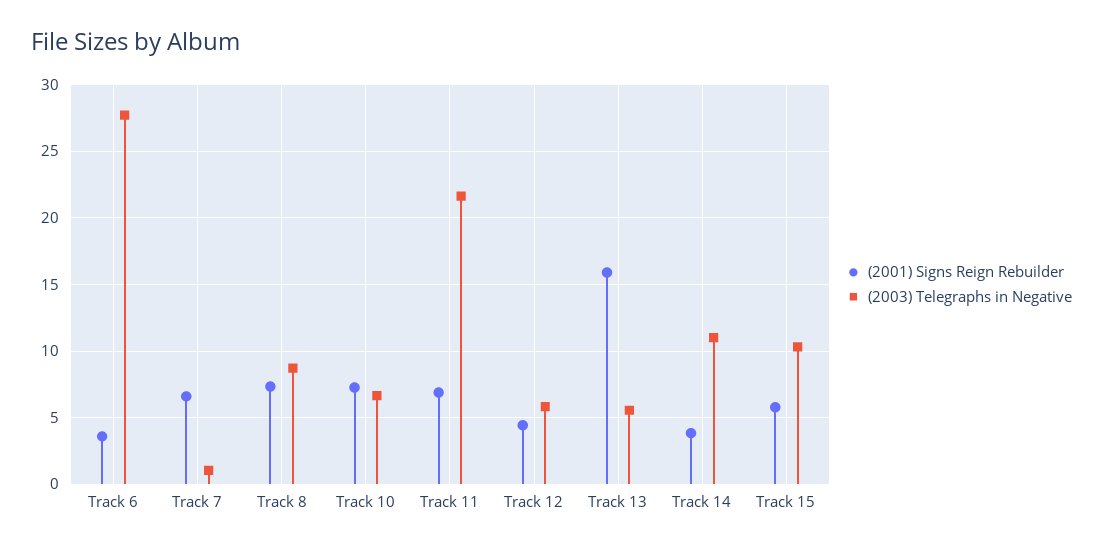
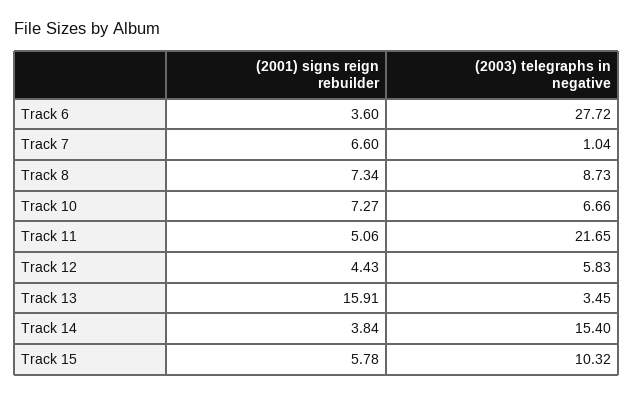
(2001) Signs Reign Rebuilder, Track 11: 7 -> 5.06
(2003) Telegraphs in Negative, Track 13: 5.5 -> 3.45
(2003) Telegraphs in Negative, Track 14: 11 -> 15.4

